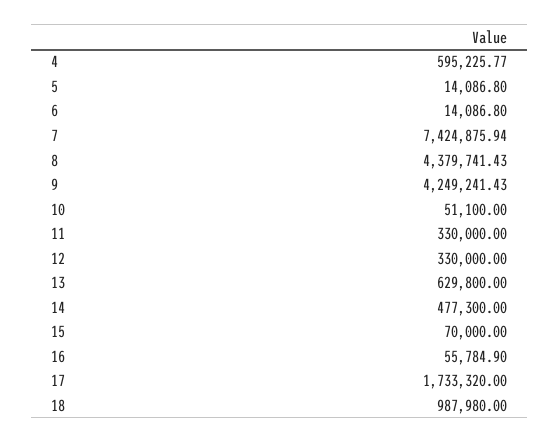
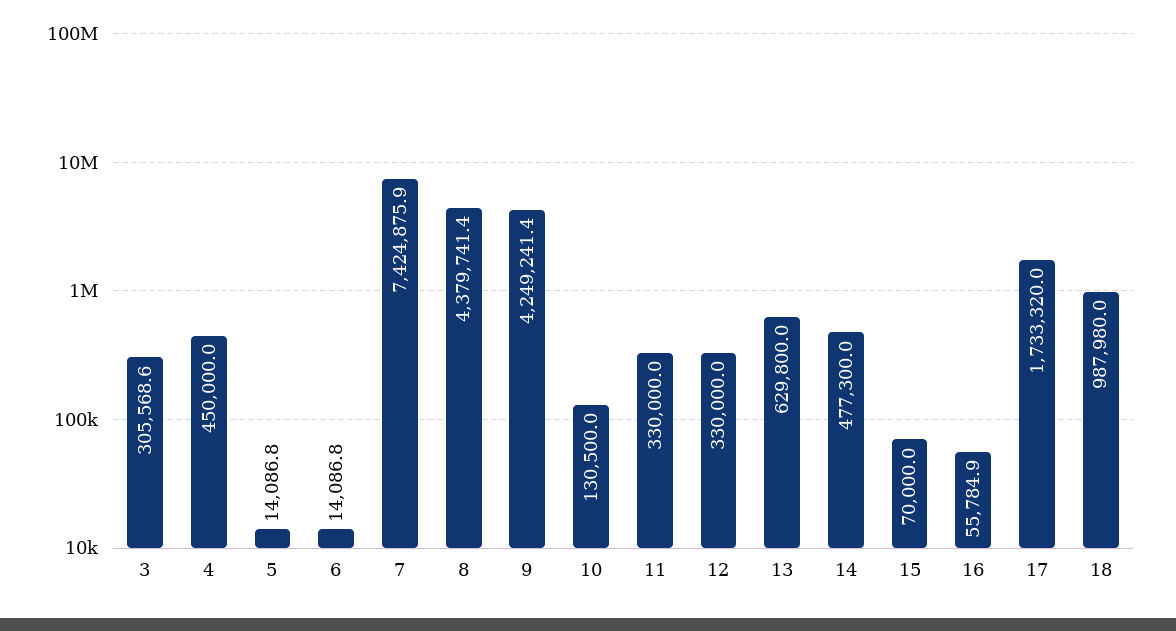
4: 595225.77 -> 450000
10: 51100 -> 130500
3: none -> 305568.6

